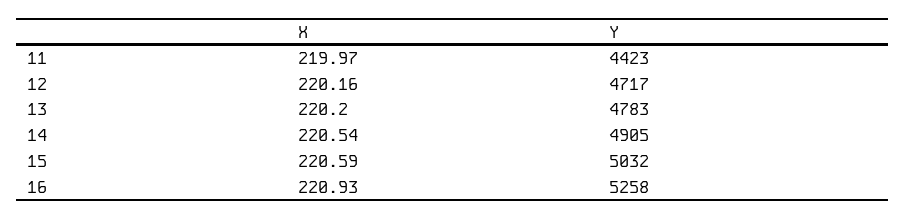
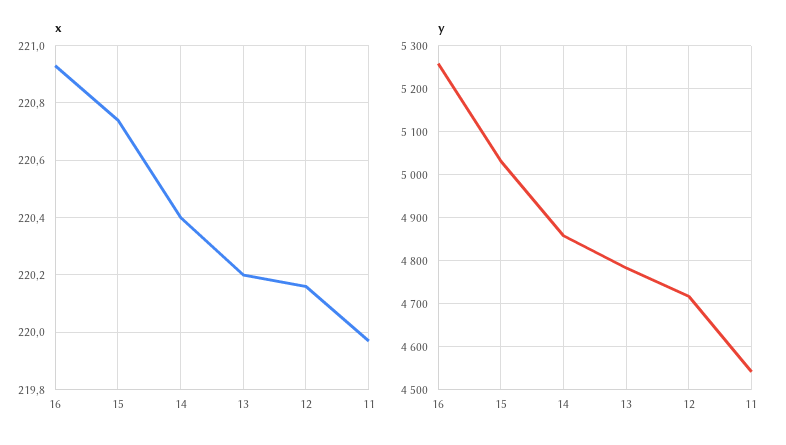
Y, 11: 4423 -> 4540
X, 14: 220.54 -> 220.4
Y, 14: 4905 -> 4860
X, 15: 220.59 -> 220.75

